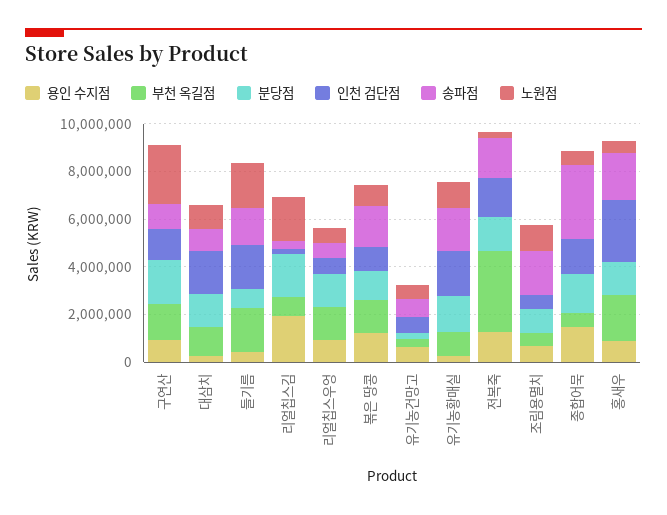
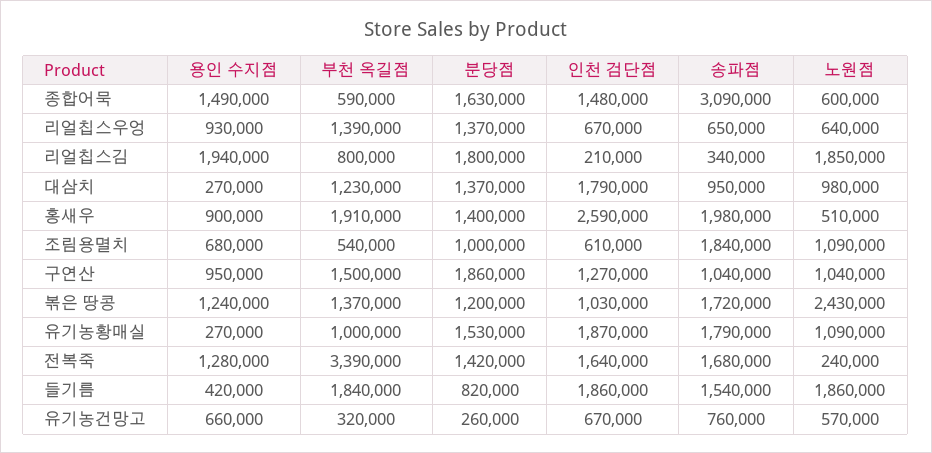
노원점, 구연산: 2500000 -> 1040000
노원점, 볶은 땅콩: 1000000 -> 2430000

